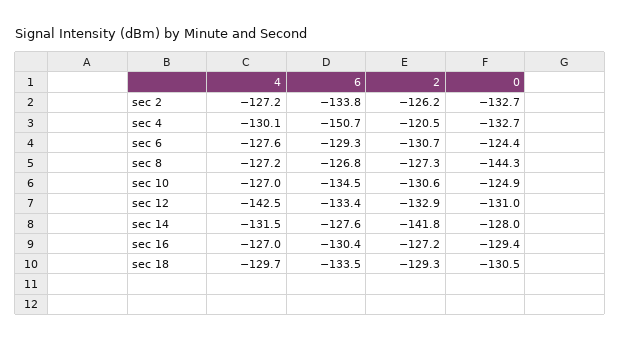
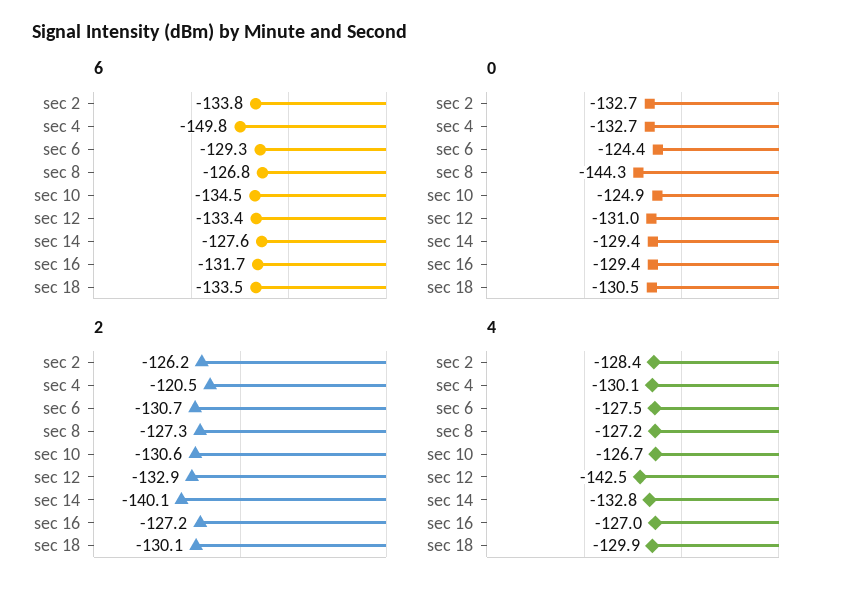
4, sec 2: -127.2 -> -128.4
6, sec 4: -150.7 -> -149.8
4, sec 6: -127.6 -> -127.5
4, sec 10: -127 -> -126.7
4, sec 14: -131.5 -> -132.8
2, sec 14: -141.8 -> -140.1
0, sec 14: -128 -> -129.4
6, sec 16: -130.4 -> -131.7
4, sec 18: -129.7 -> -129.9
2, sec 18: -129.3 -> -130.1

